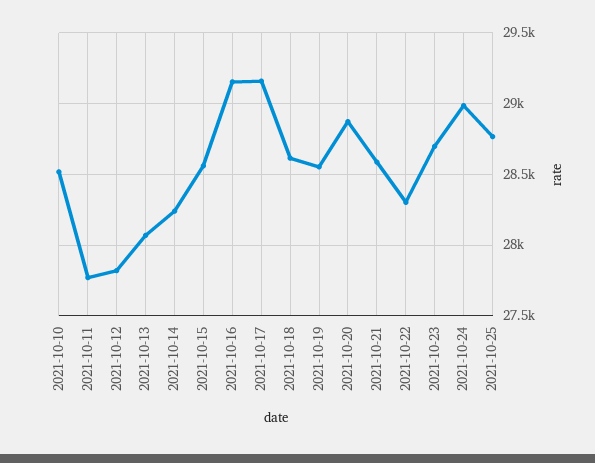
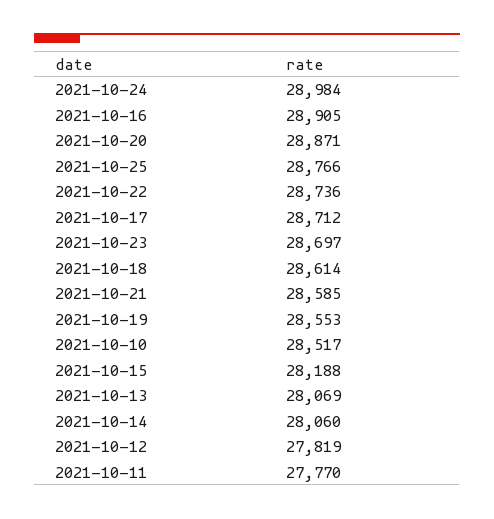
2021-10-14: 28250 -> 28060
2021-10-15: 28550 -> 28188
2021-10-16: 29150 -> 28905
2021-10-17: 29150 -> 28712
2021-10-22: 28300 -> 28736

